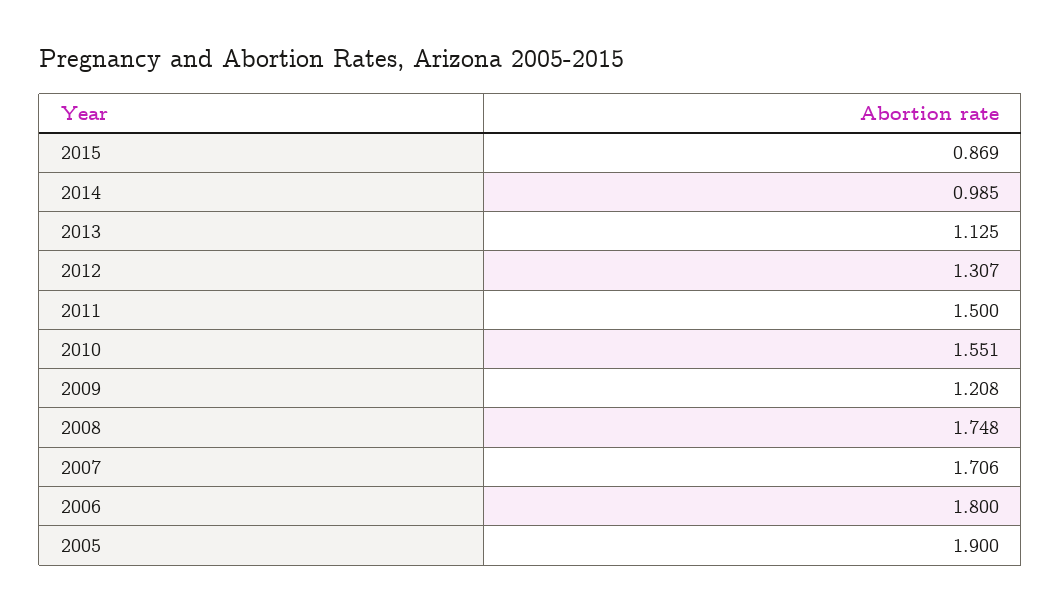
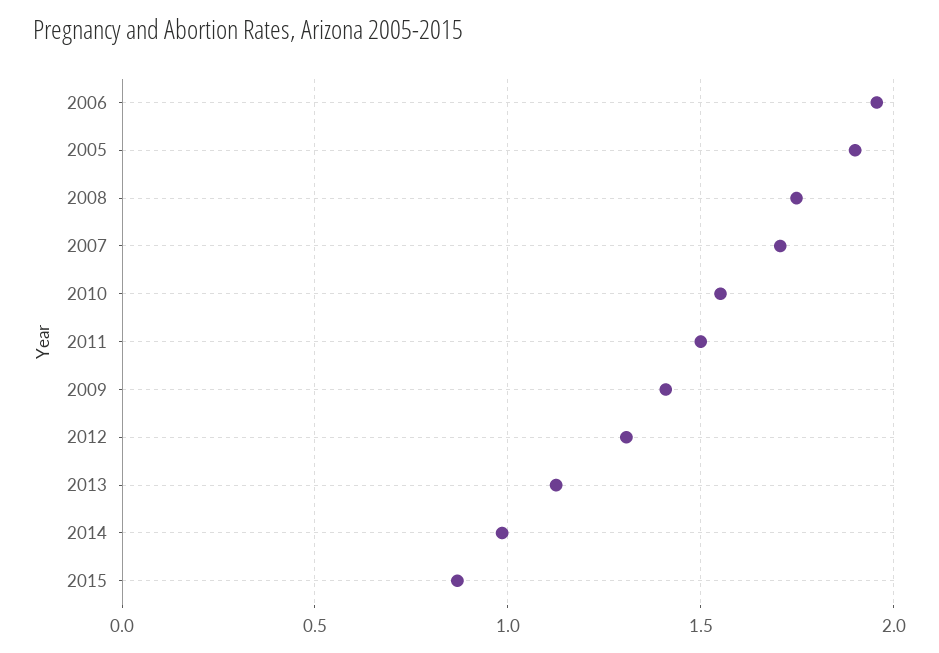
2009: 1.208 -> 1.4
2006: 1.8 -> 1.95

